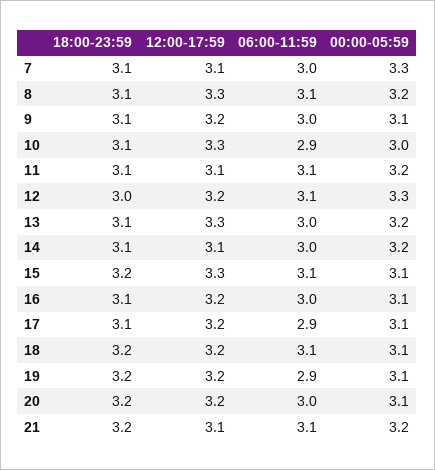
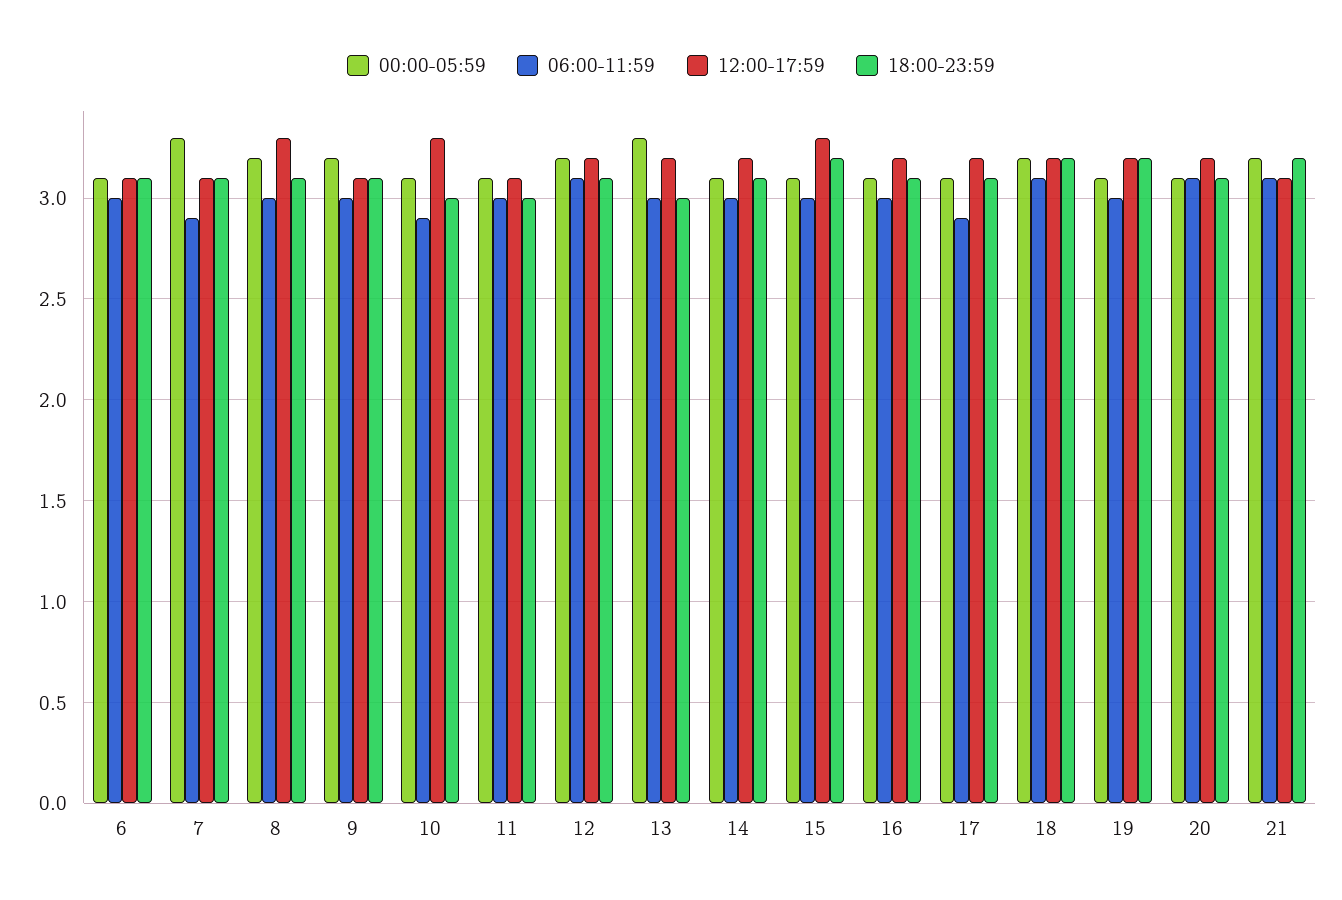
06:00-11:59, 7: 3 -> 2.9
06:00-11:59, 8: 3.1 -> 3
12:00-17:59, 9: 3.2 -> 3.1
00:00-05:59, 9: 3.1 -> 3.2
18:00-23:59, 10: 3.1 -> 3
00:00-05:59, 10: 3 -> 3.1
18:00-23:59, 11: 3.1 -> 3
06:00-11:59, 11: 3.1 -> 3
00:00-05:59, 11: 3.2 -> 3.1
18:00-23:59, 12: 3 -> 3.1
00:00-05:59, 12: 3.3 -> 3.2
18:00-23:59, 13: 3.1 -> 3
12:00-17:59, 13: 3.3 -> 3.2
00:00-05:59, 13: 3.2 -> 3.3
12:00-17:59, 14: 3.1 -> 3.2
00:00-05:59, 14: 3.2 -> 3.1
06:00-11:59, 15: 3.1 -> 3
00:00-05:59, 18: 3.1 -> 3.2
06:00-11:59, 19: 2.9 -> 3
18:00-23:59, 20: 3.2 -> 3.1
06:00-11:59, 20: 3 -> 3.1
00:00-05:59, 6: none -> 3.1
06:00-11:59, 6: none -> 3
12:00-17:59, 6: none -> 3.1
18:00-23:59, 6: none -> 3.1

